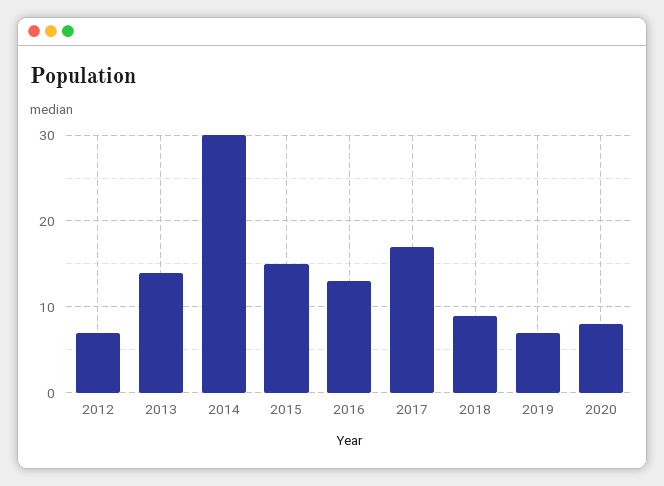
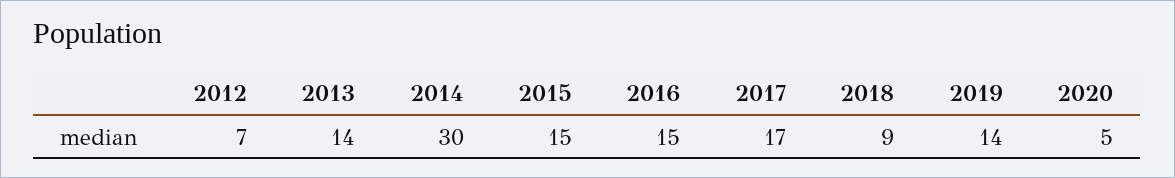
2016: 13 -> 15
2019: 7 -> 14
2020: 8 -> 5

